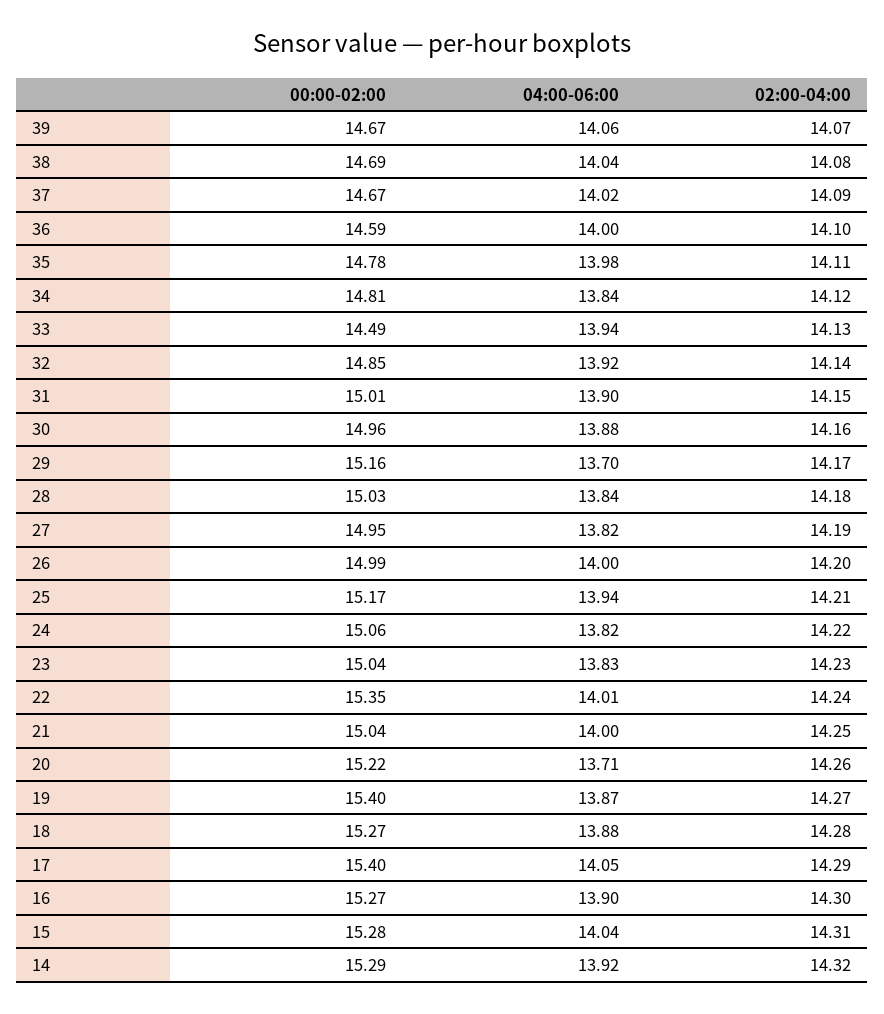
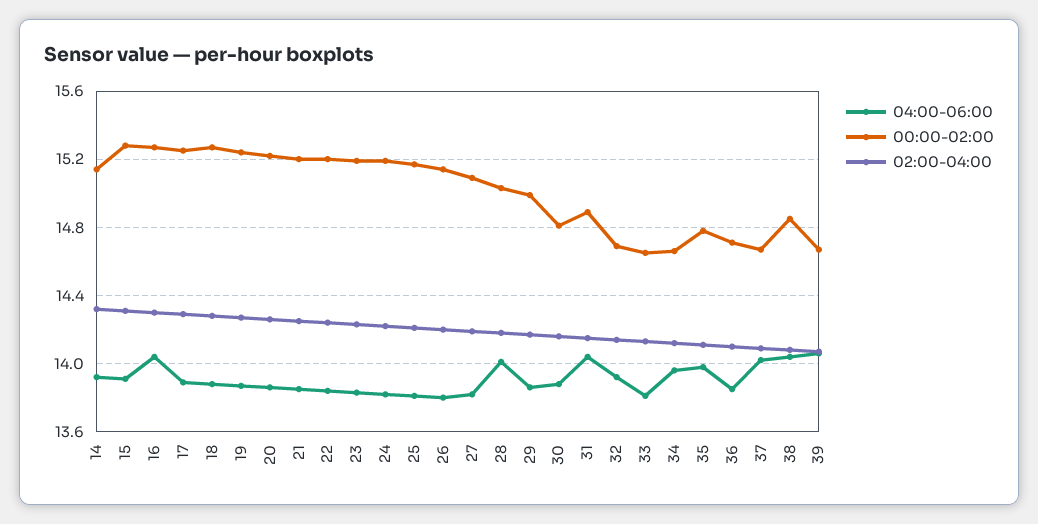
00:00-02:00, 38: 14.69 -> 14.85
00:00-02:00, 36: 14.59 -> 14.7
04:00-06:00, 36: 14 -> 13.85
00:00-02:00, 34: 14.81 -> 14.65
04:00-06:00, 34: 13.84 -> 13.95
00:00-02:00, 33: 14.49 -> 14.65
04:00-06:00, 33: 13.94 -> 13.8
00:00-02:00, 32: 14.85 -> 14.7
00:00-02:00, 31: 15.01 -> 14.9
04:00-06:00, 31: 13.9 -> 14.05
00:00-02:00, 30: 14.96 -> 14.8
00:00-02:00, 29: 15.16 -> 15
04:00-06:00, 29: 13.7 -> 13.85
04:00-06:00, 28: 13.84 -> 14
00:00-02:00, 27: 14.95 -> 15.1
00:00-02:00, 26: 14.99 -> 15.15
04:00-06:00, 26: 14 -> 13.8
04:00-06:00, 25: 13.94 -> 13.8
00:00-02:00, 24: 15.06 -> 15.2
00:00-02:00, 23: 15.04 -> 15.2
00:00-02:00, 22: 15.35 -> 15.2
04:00-06:00, 22: 14.01 -> 13.85
00:00-02:00, 21: 15.04 -> 15.2
04:00-06:00, 21: 14 -> 13.85
04:00-06:00, 20: 13.71 -> 13.85
00:00-02:00, 19: 15.4 -> 15.25
00:00-02:00, 17: 15.4 -> 15.25
04:00-06:00, 17: 14.05 -> 13.9
04:00-06:00, 16: 13.9 -> 14.05
04:00-06:00, 15: 14.04 -> 13.9
00:00-02:00, 14: 15.29 -> 15.15

